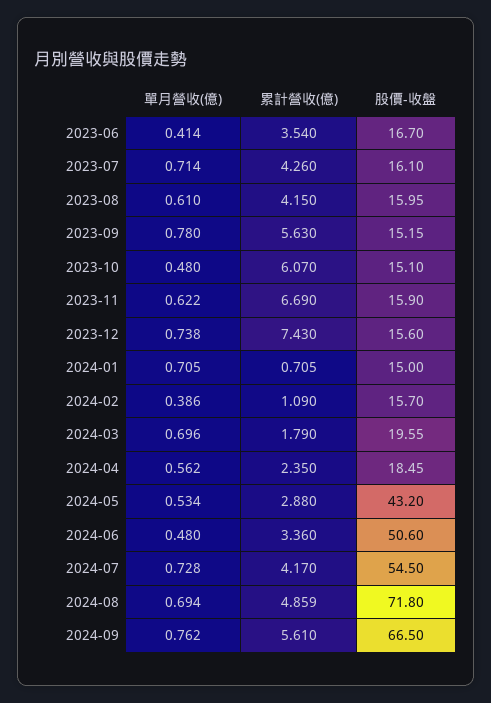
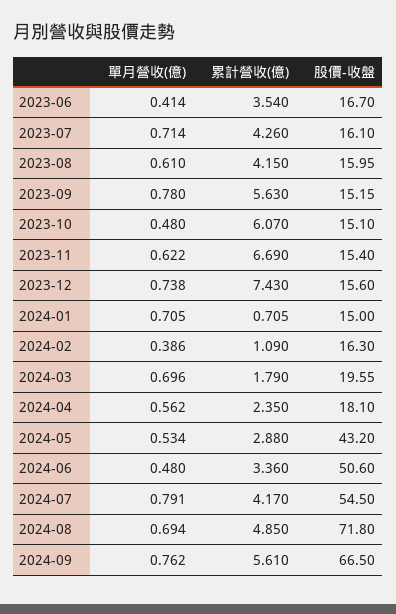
股價-收盤, 2023-11: 15.9 -> 15.4
股價-收盤, 2024-02: 15.7 -> 16.3
股價-收盤, 2024-04: 18.45 -> 18.1
單月營收(億), 2024-07: 0.728 -> 0.791
累計營收(億), 2024-08: 4.859 -> 4.85

